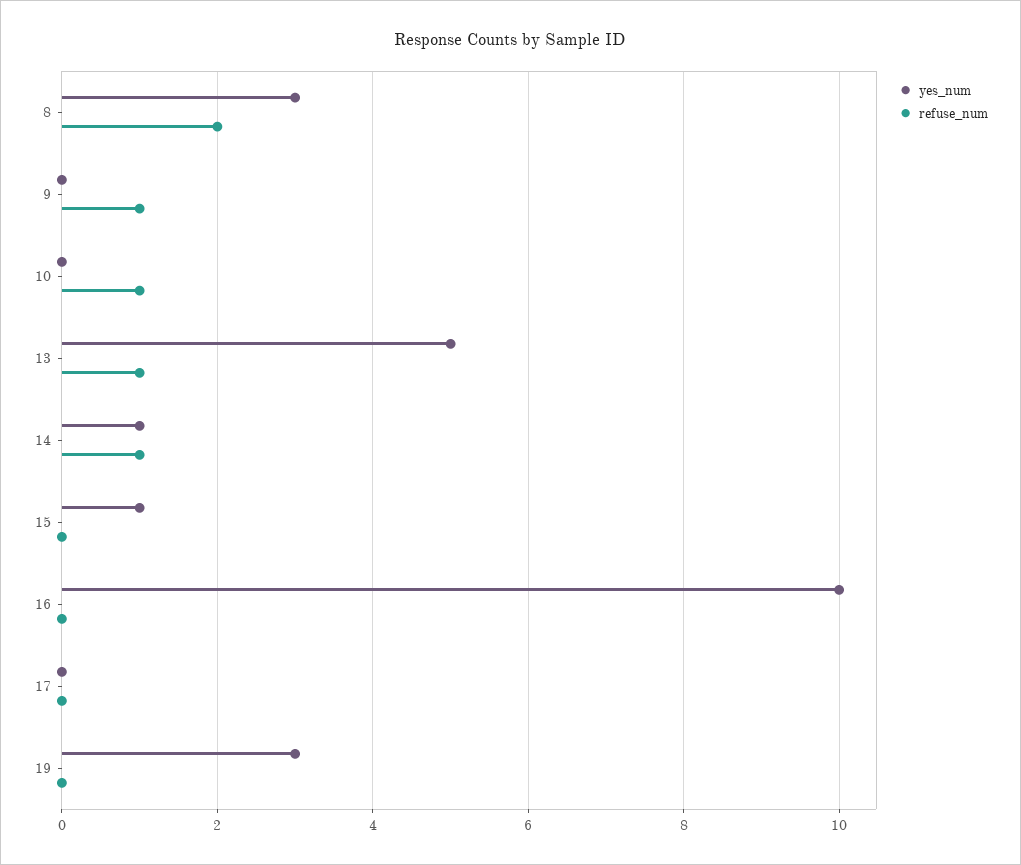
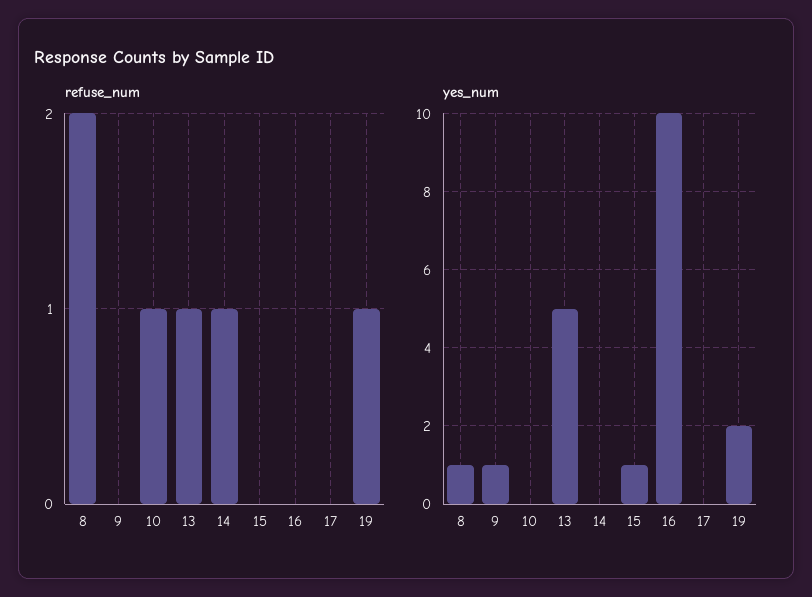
yes_num, 8: 3 -> 1
yes_num, 9: 0 -> 1
refuse_num, 9: 1 -> 0
yes_num, 14: 1 -> 0
yes_num, 19: 3 -> 2
refuse_num, 19: 0 -> 1

